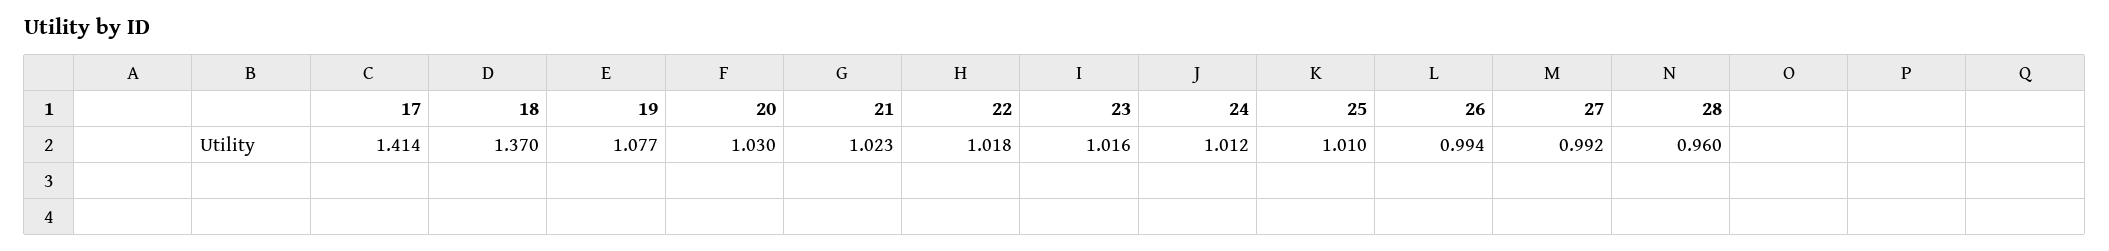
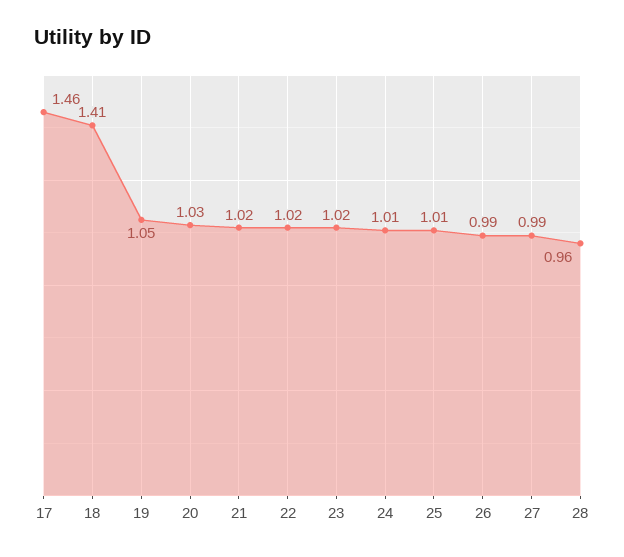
17: 1.414 -> 1.46
18: 1.37 -> 1.41
19: 1.077 -> 1.05

